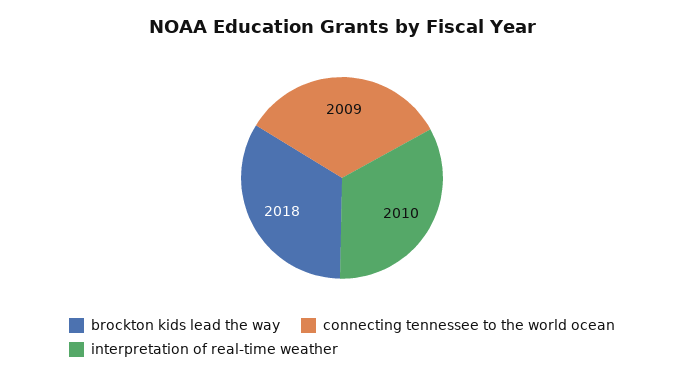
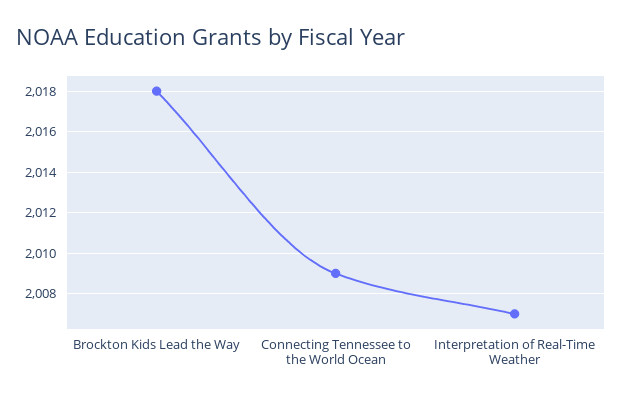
interpretation of real-time weather: 2010 -> 2007

